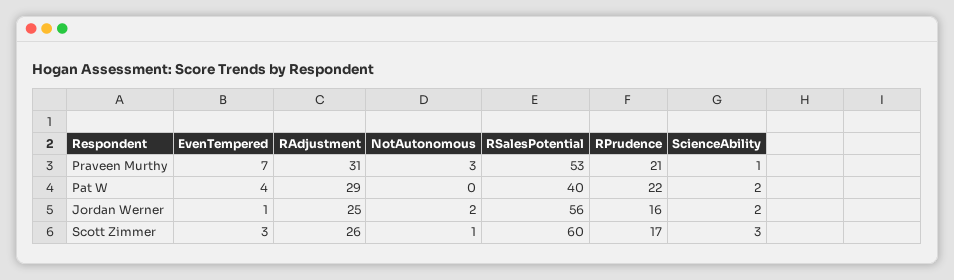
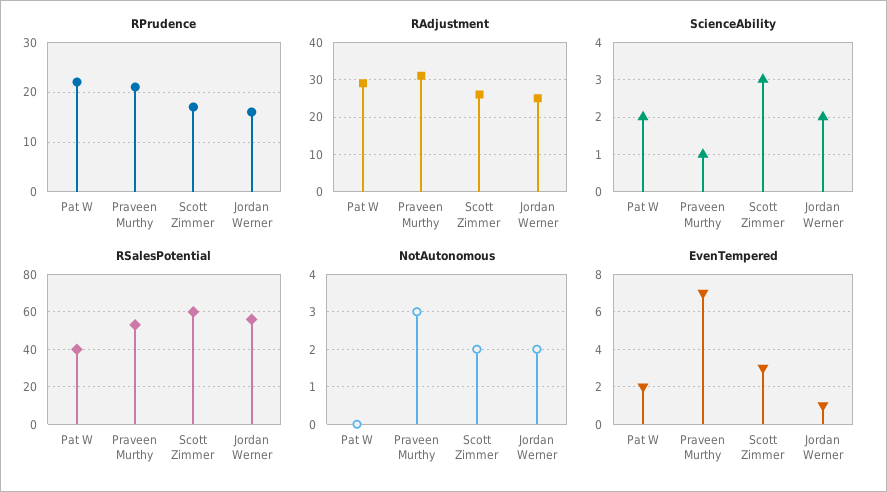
EvenTempered, Pat W: 4 -> 2
NotAutonomous, Scott Zimmer: 1 -> 2

